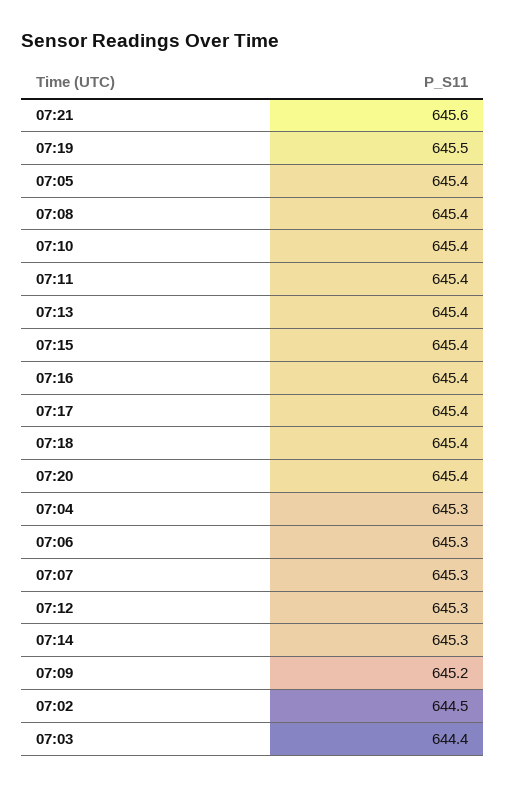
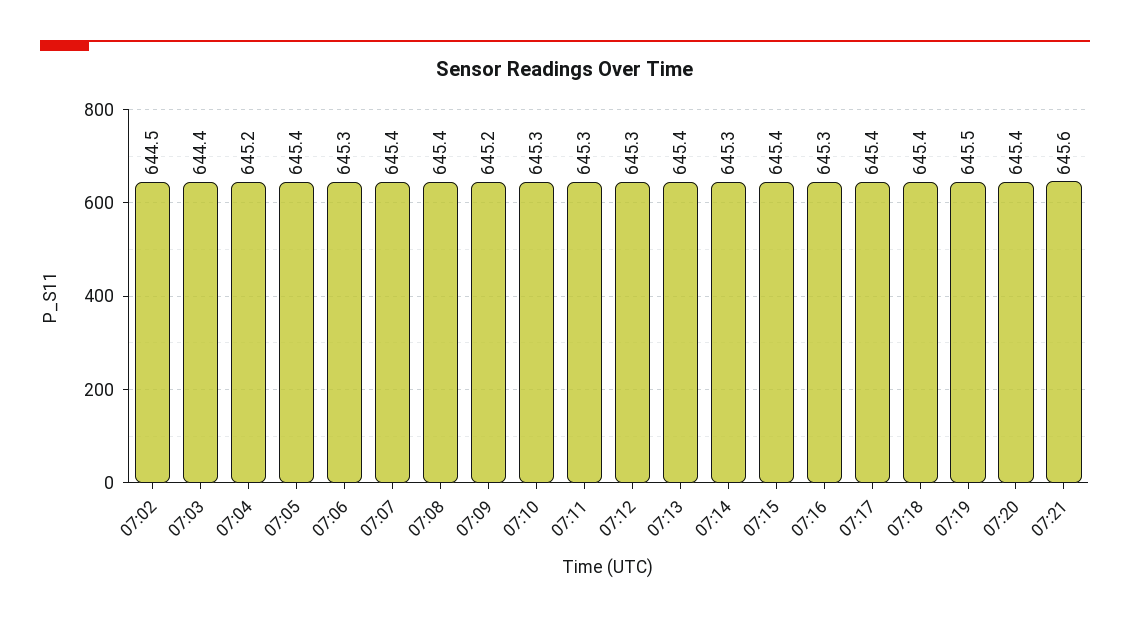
07:10: 645.4 -> 645.3
07:11: 645.4 -> 645.3
07:16: 645.4 -> 645.3
07:04: 645.3 -> 645.2
07:07: 645.3 -> 645.4

